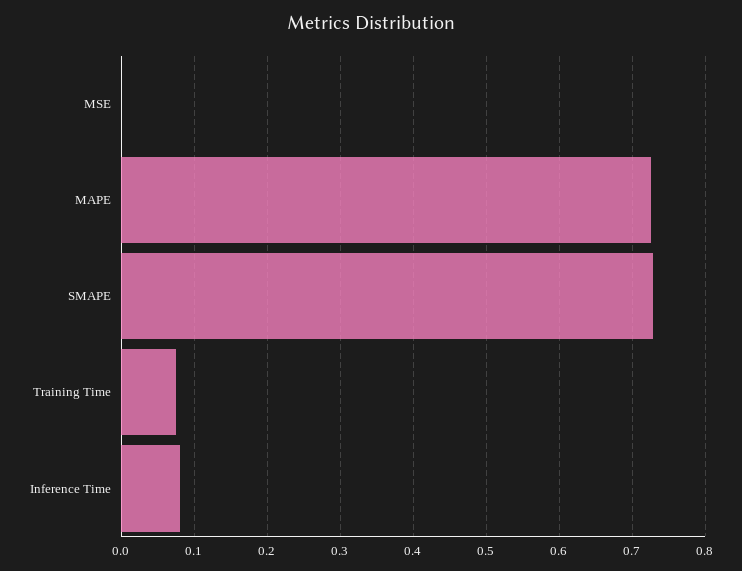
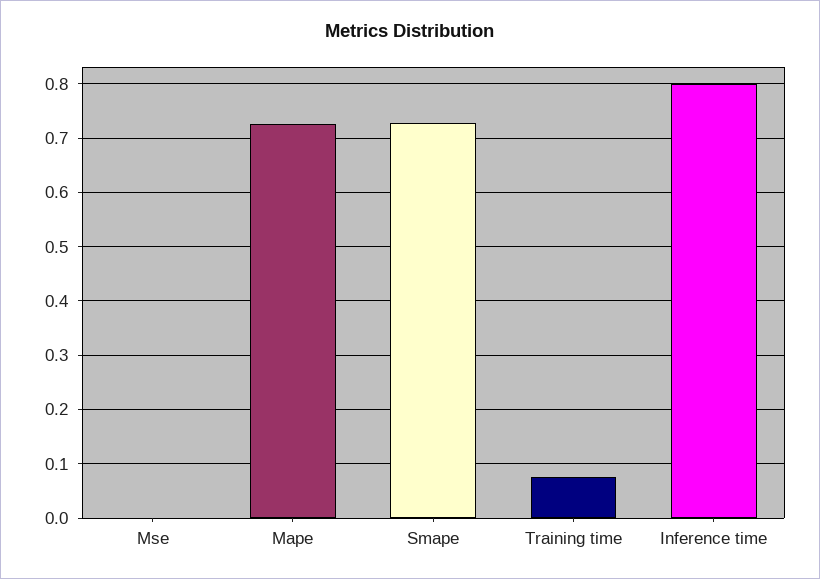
Inference Time: 0.08 -> 0.8

